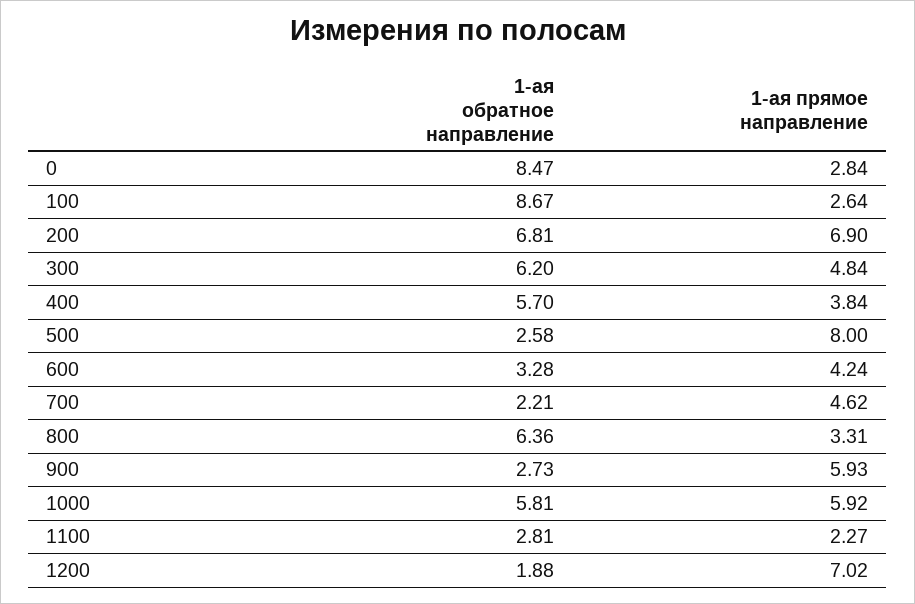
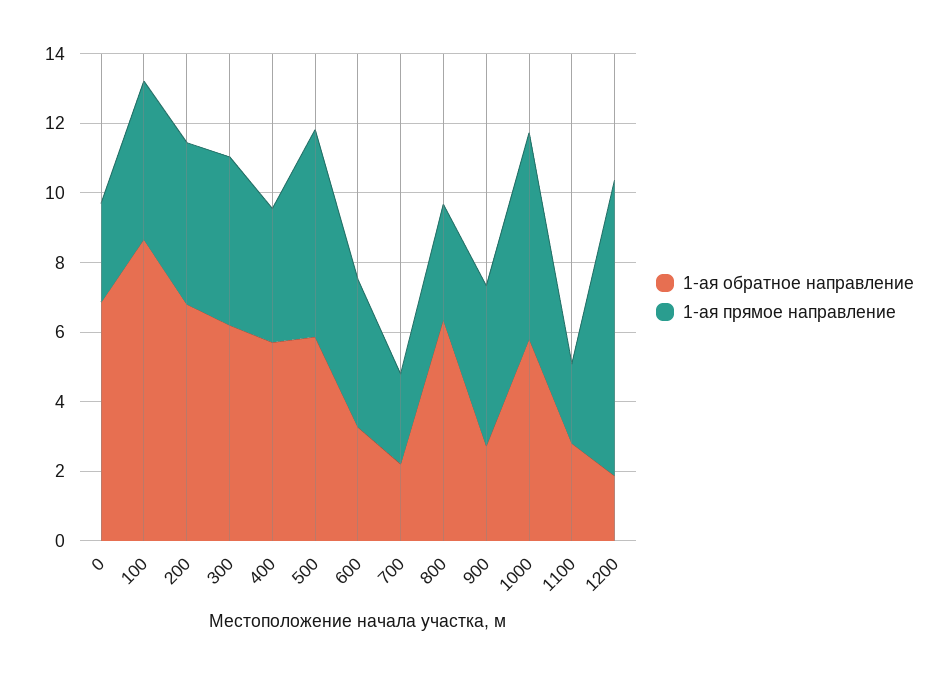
1-ая обратное направление, 0: 8.47 -> 7
1-ая прямое направление, 100: 2.64 -> 4.5
1-ая прямое направление, 200: 6.9 -> 4.5
1-ая обратное направление, 500: 2.58 -> 6
1-ая прямое направление, 500: 8 -> 6
1-ая прямое направление, 700: 4.62 -> 2.5
1-ая прямое направление, 900: 5.93 -> 4.5
1-ая прямое направление, 1200: 7.02 -> 8.5

